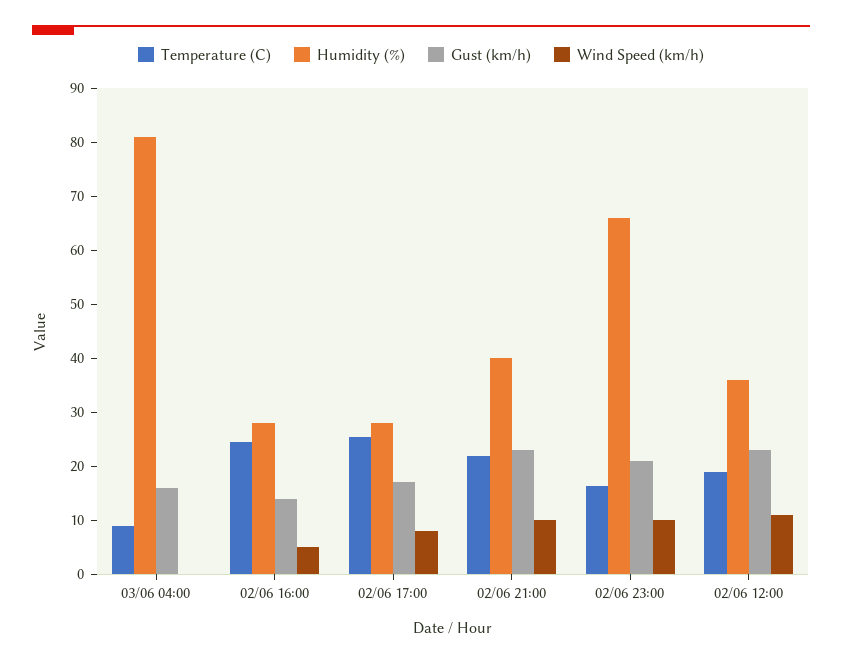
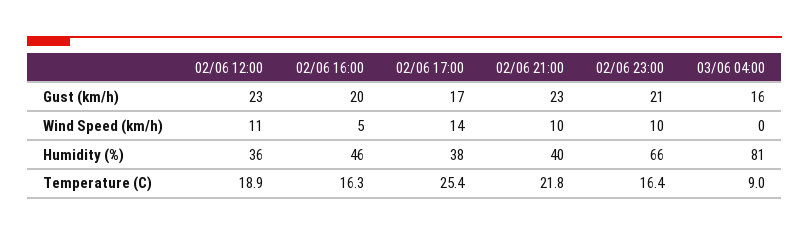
Temperature (C), 02/06 16:00: 24 -> 16.3
Humidity (%), 02/06 16:00: 28 -> 46
Gust (km/h), 02/06 16:00: 14 -> 20
Humidity (%), 02/06 17:00: 28 -> 38
Wind Speed (km/h), 02/06 17:00: 8 -> 14

